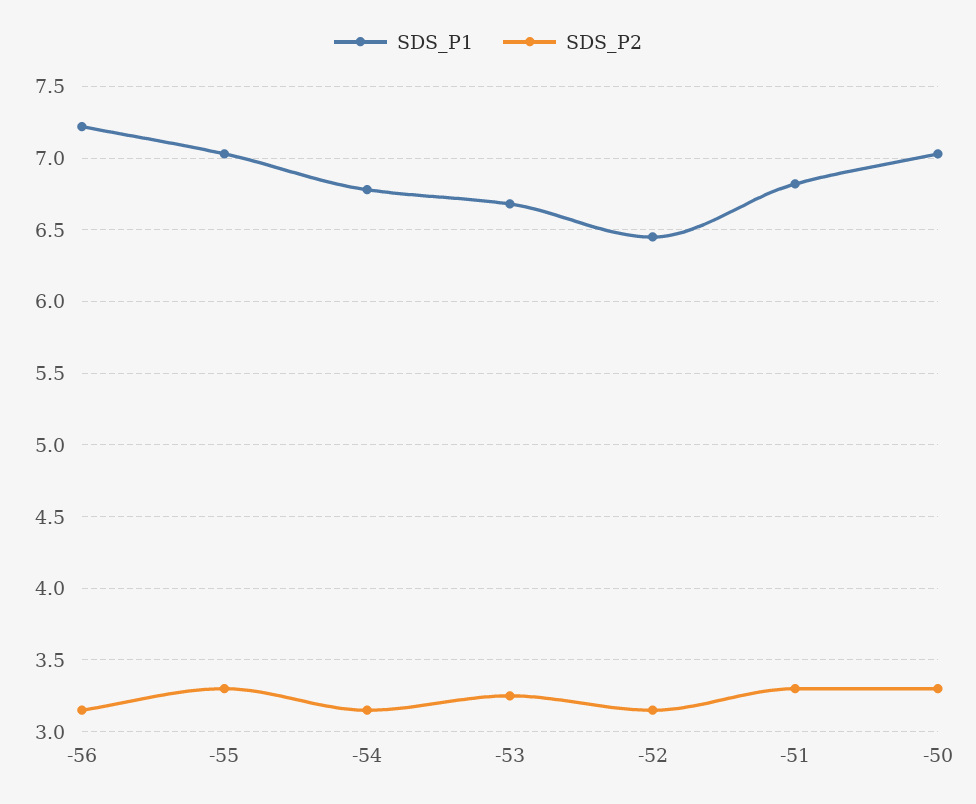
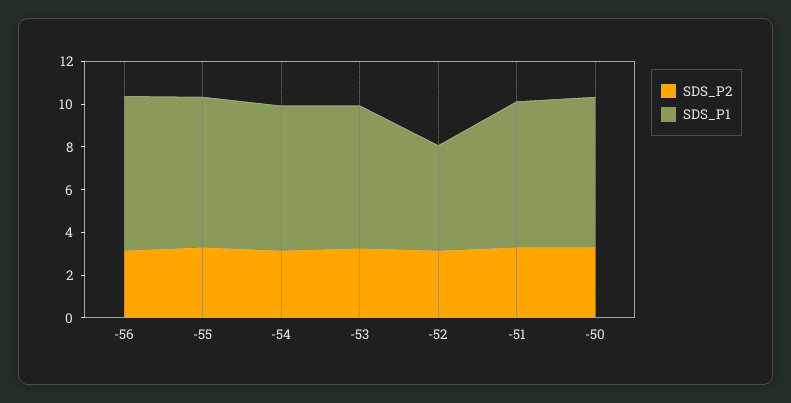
SDS_P1, -52: 6.45 -> 5

